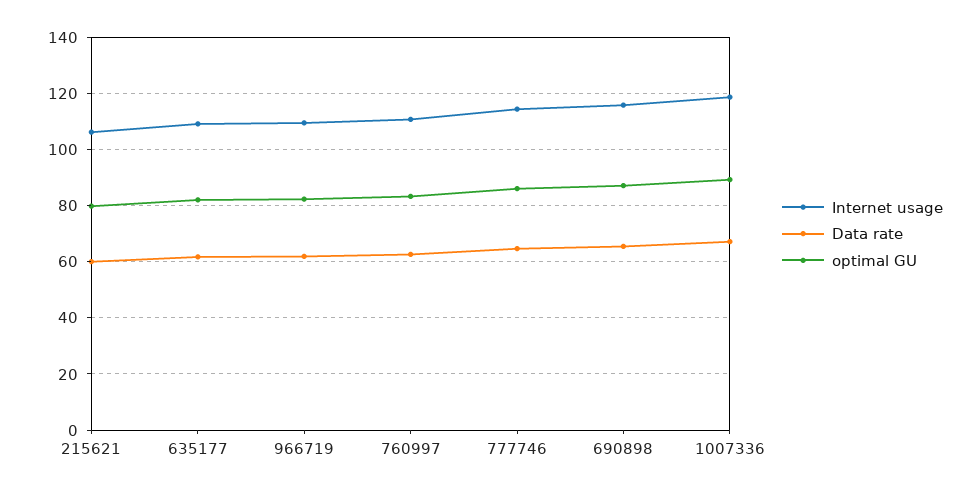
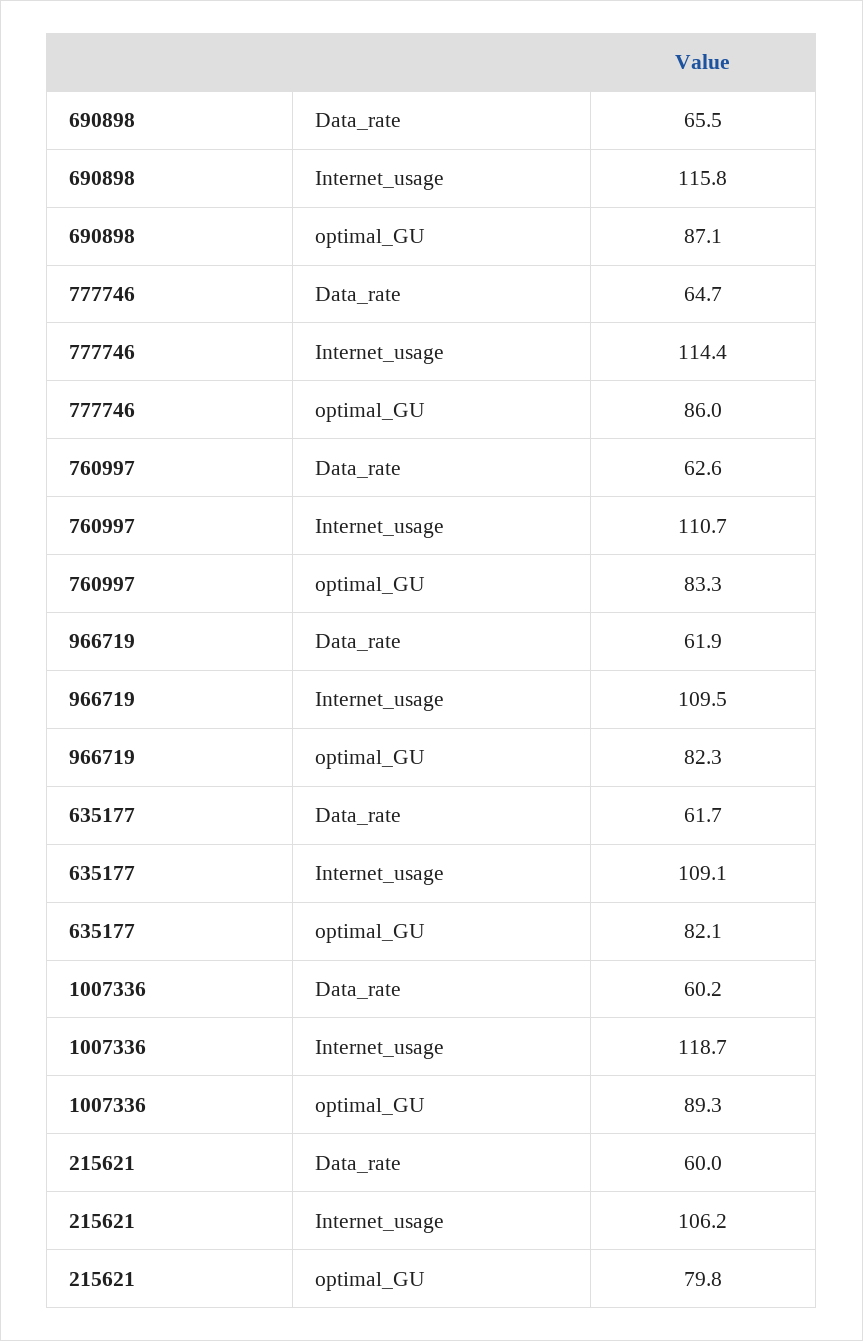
Data rate, 1007336: 67.5 -> 60.2

